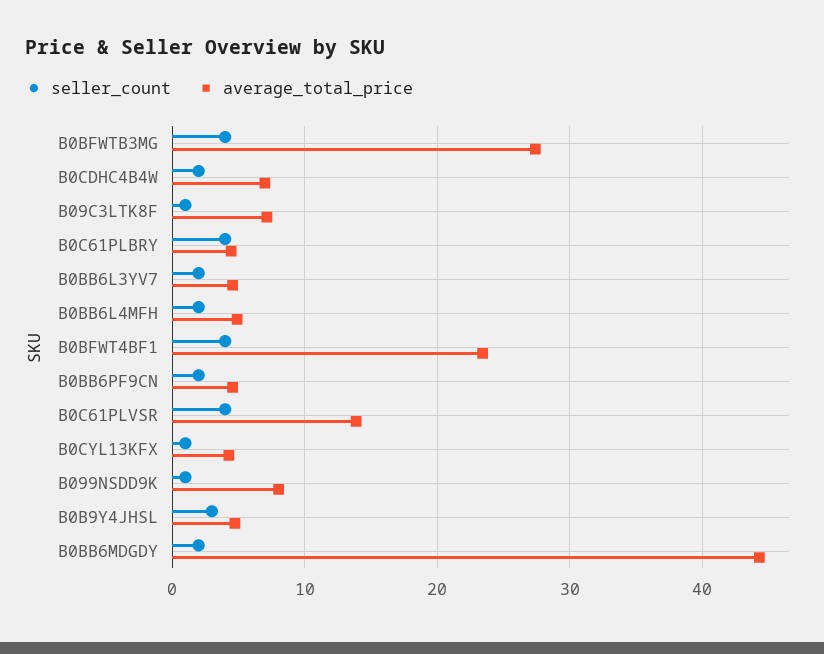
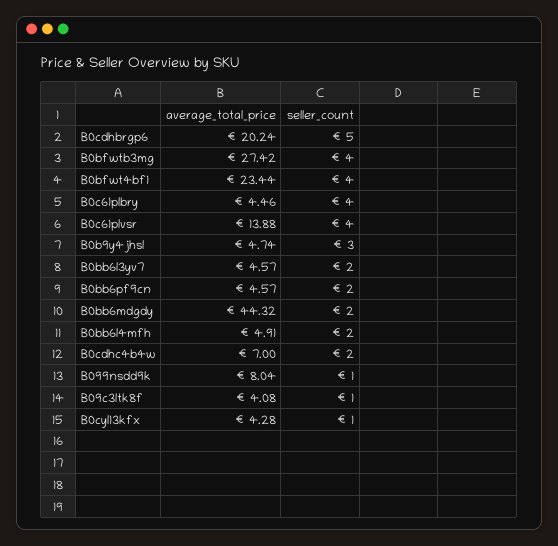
average_total_price, B09C3LTK8F: 7 -> 4.08
average_total_price, B0cdhbrgp6: none -> 20.24
seller_count, B0cdhbrgp6: none -> 5

